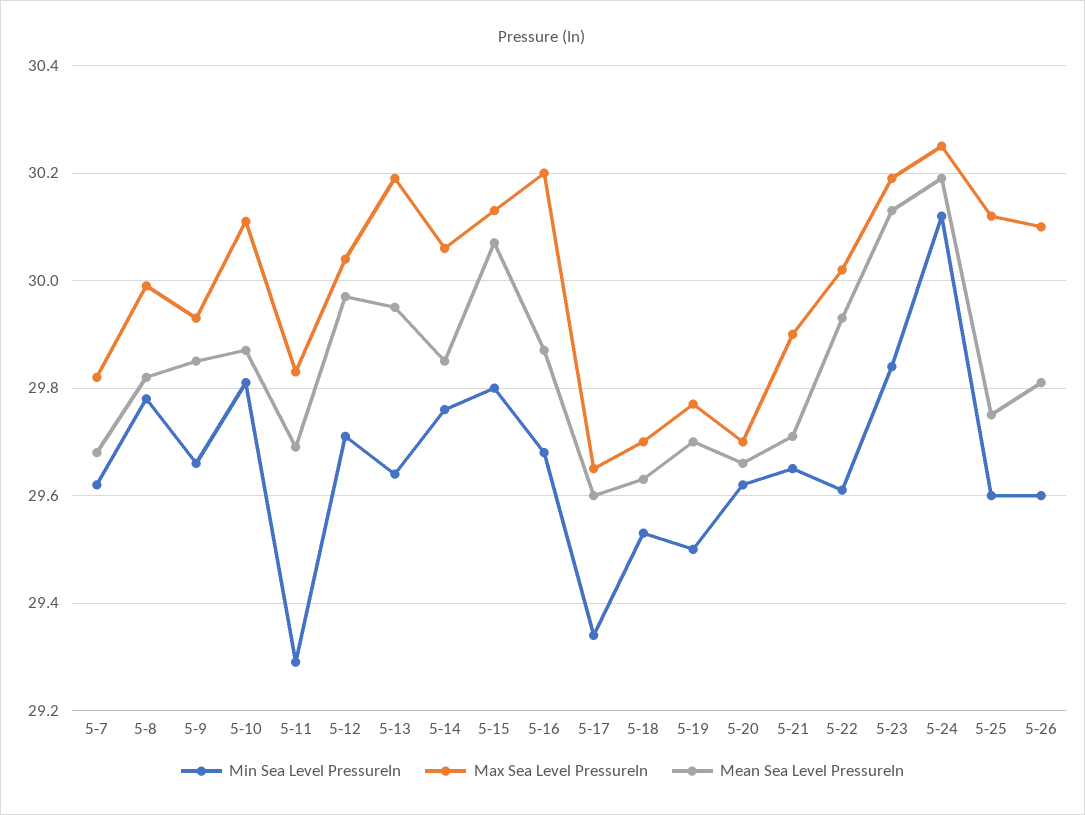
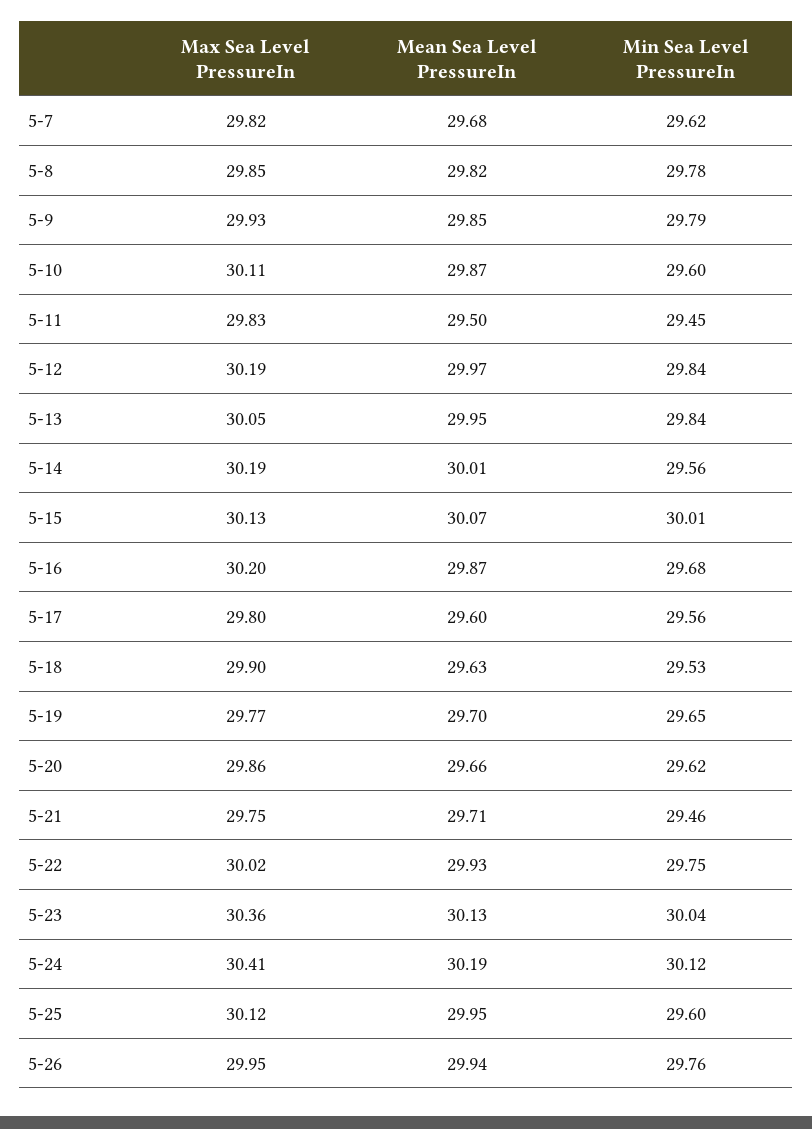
Max Sea Level PressureIn, 5-8: 30 -> 29.85
Min Sea Level PressureIn, 5-9: 29.65 -> 29.79
Min Sea Level PressureIn, 5-10: 29.8 -> 29.6
Min Sea Level PressureIn, 5-11: 29.3 -> 29.45
Mean Sea Level PressureIn, 5-11: 29.7 -> 29.5
Min Sea Level PressureIn, 5-12: 29.7 -> 29.84
Max Sea Level PressureIn, 5-12: 30.05 -> 30.19
Min Sea Level PressureIn, 5-13: 29.65 -> 29.84
Max Sea Level PressureIn, 5-13: 30.2 -> 30.05
Min Sea Level PressureIn, 5-14: 29.75 -> 29.56
Max Sea Level PressureIn, 5-14: 30.05 -> 30.19
Mean Sea Level PressureIn, 5-14: 29.85 -> 30.01
Min Sea Level PressureIn, 5-15: 29.8 -> 30.01
Min Sea Level PressureIn, 5-17: 29.35 -> 29.56
Max Sea Level PressureIn, 5-17: 29.65 -> 29.8
Max Sea Level PressureIn, 5-18: 29.7 -> 29.9
Min Sea Level PressureIn, 5-19: 29.5 -> 29.65
Max Sea Level PressureIn, 5-20: 29.7 -> 29.86
Min Sea Level PressureIn, 5-21: 29.65 -> 29.46
Max Sea Level PressureIn, 5-21: 29.9 -> 29.75
Min Sea Level PressureIn, 5-22: 29.6 -> 29.75
Min Sea Level PressureIn, 5-23: 29.85 -> 30.04
Max Sea Level PressureIn, 5-23: 30.2 -> 30.36
Max Sea Level PressureIn, 5-24: 30.25 -> 30.41
Mean Sea Level PressureIn, 5-25: 29.75 -> 29.95
Min Sea Level PressureIn, 5-26: 29.6 -> 29.76
Max Sea Level PressureIn, 5-26: 30.1 -> 29.95
Mean Sea Level PressureIn, 5-26: 29.8 -> 29.94

